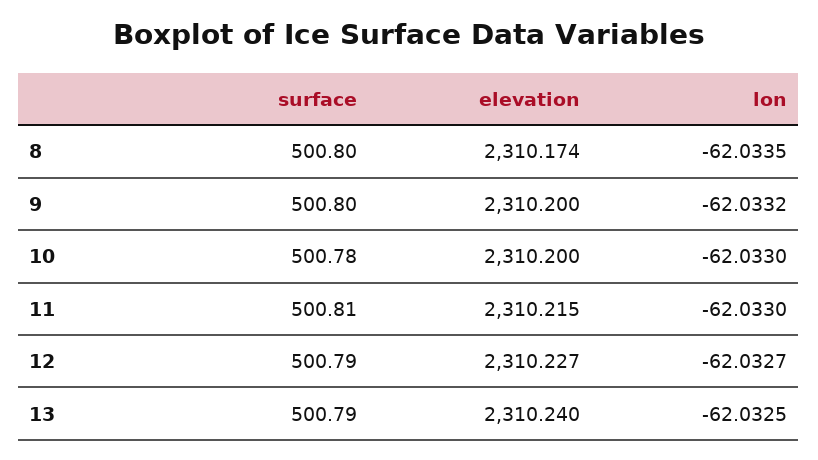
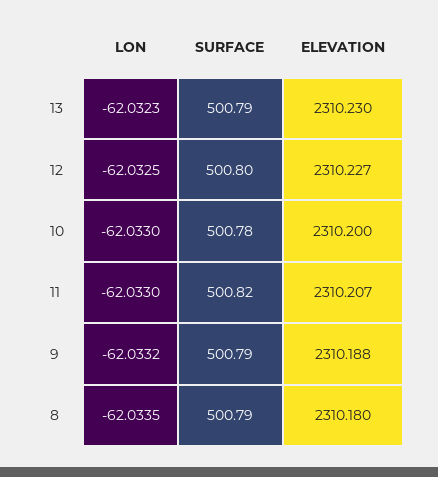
surface, 8: 500.8 -> 500.79
elevation, 8: 2310.174 -> 2310.18
surface, 9: 500.8 -> 500.79
elevation, 9: 2310.2 -> 2310.188
surface, 11: 500.81 -> 500.82
elevation, 11: 2310.215 -> 2310.207
surface, 12: 500.79 -> 500.8
lon, 12: -62.0327 -> -62.0325
elevation, 13: 2310.24 -> 2310.23
lon, 13: -62.0325 -> -62.0323

